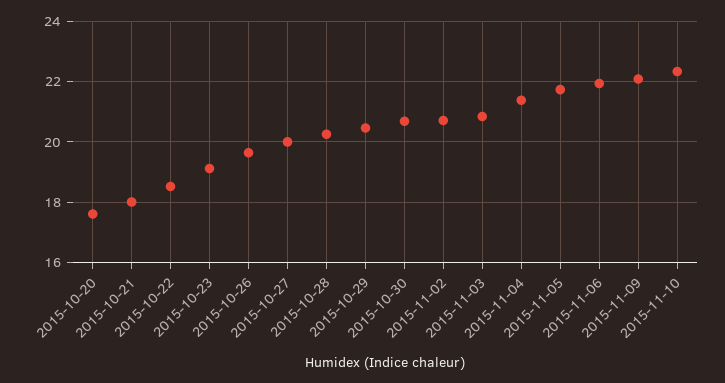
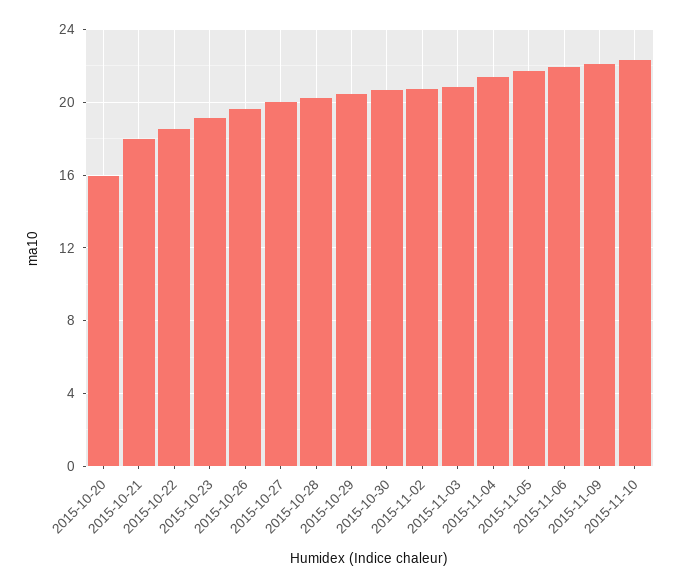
2015-10-20: 17.6 -> 16

